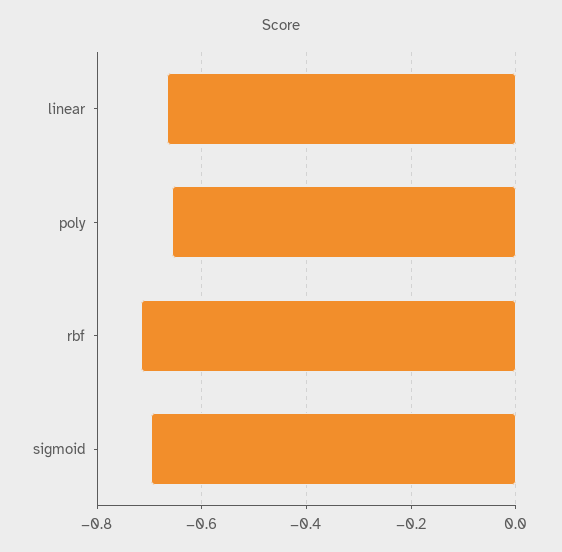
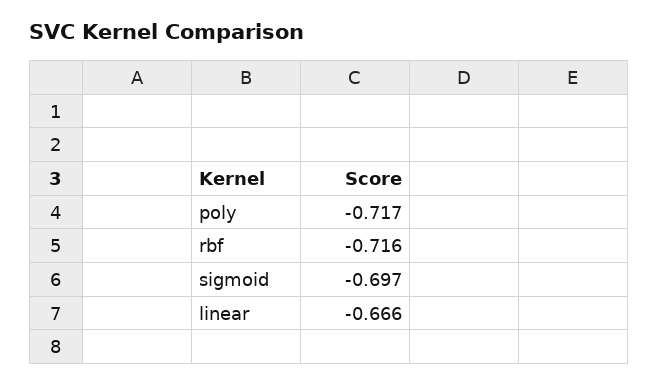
poly: -0.66 -> -0.717

